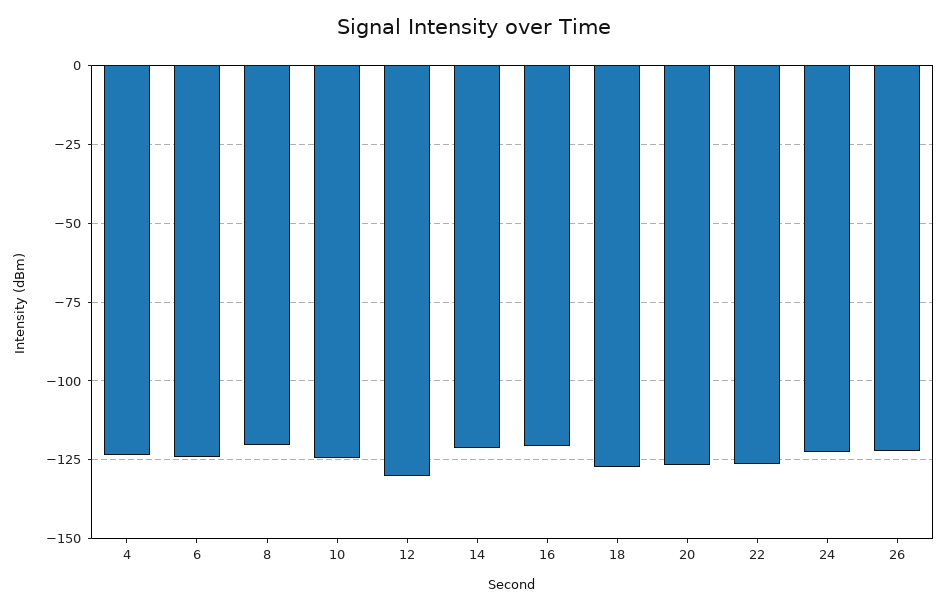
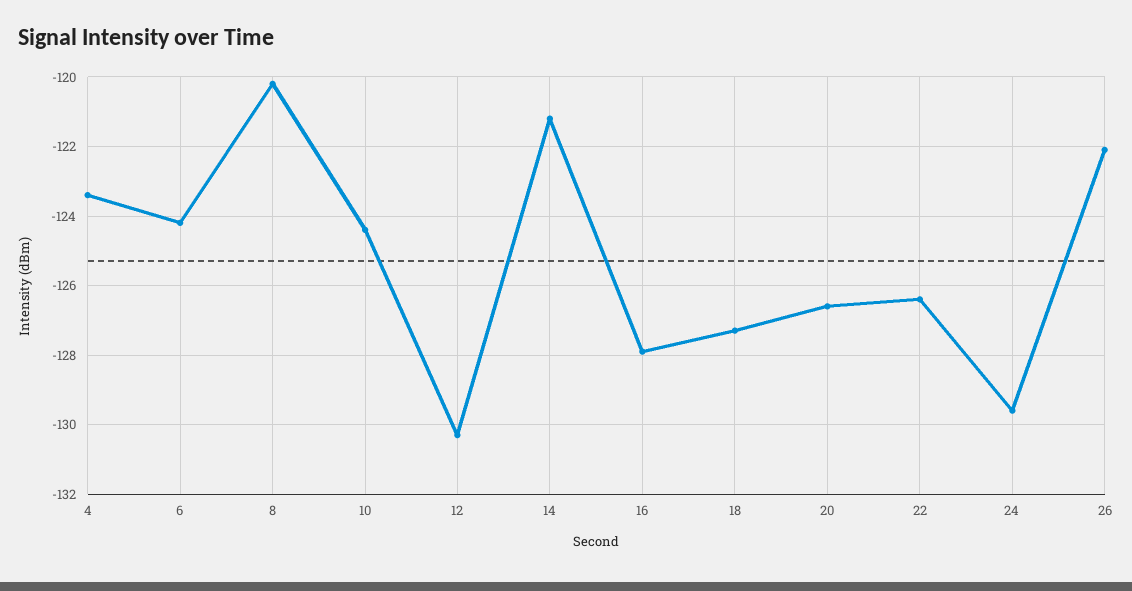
16: -120 -> -128
24: -122.5 -> -129.5

